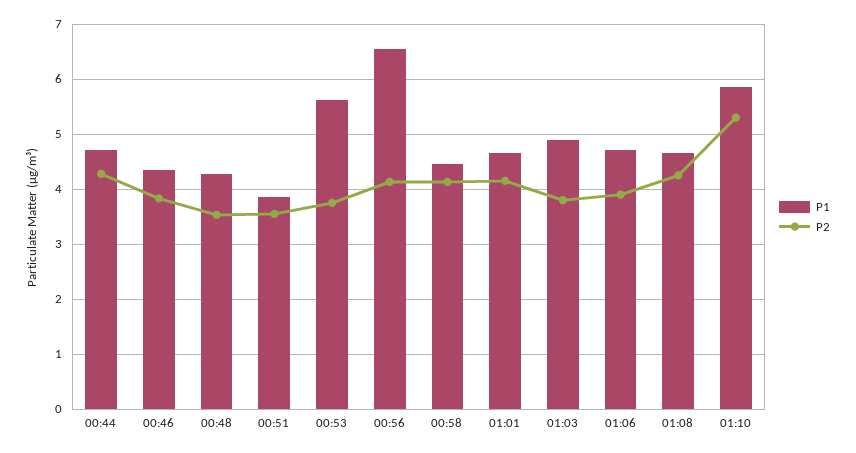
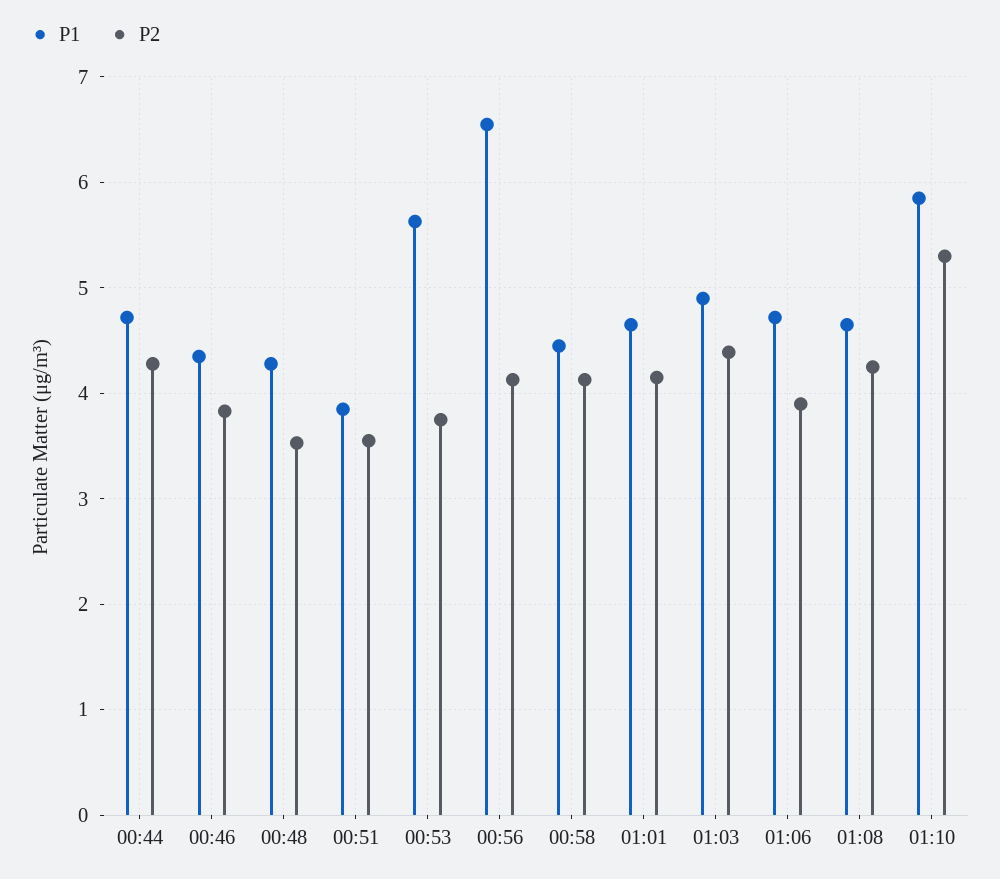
P2, 01:03: 3.8 -> 4.4

